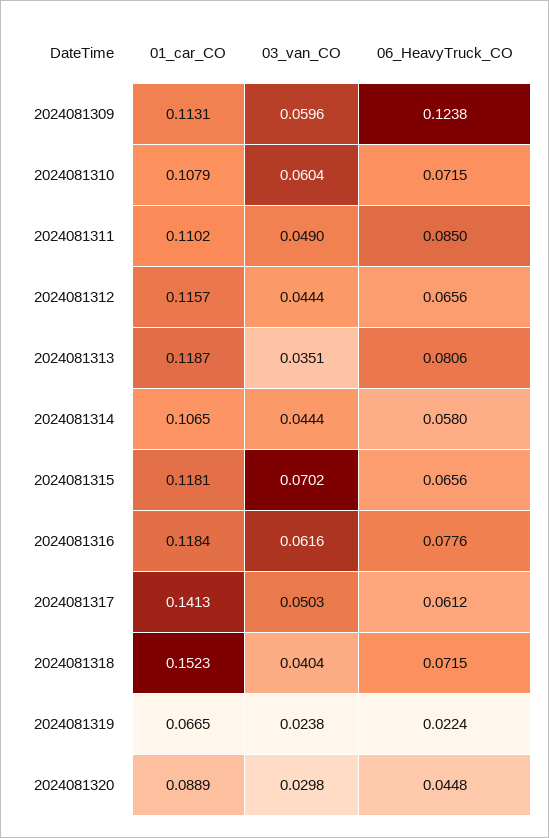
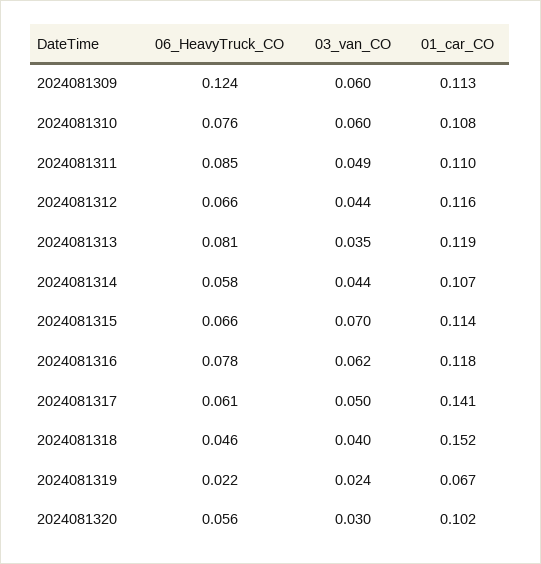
06_HeavyTruck_CO, 2024081310: 0.0715 -> 0.076
01_car_CO, 2024081315: 0.1181 -> 0.114
06_HeavyTruck_CO, 2024081318: 0.0715 -> 0.046
01_car_CO, 2024081320: 0.0889 -> 0.102
06_HeavyTruck_CO, 2024081320: 0.0448 -> 0.056

